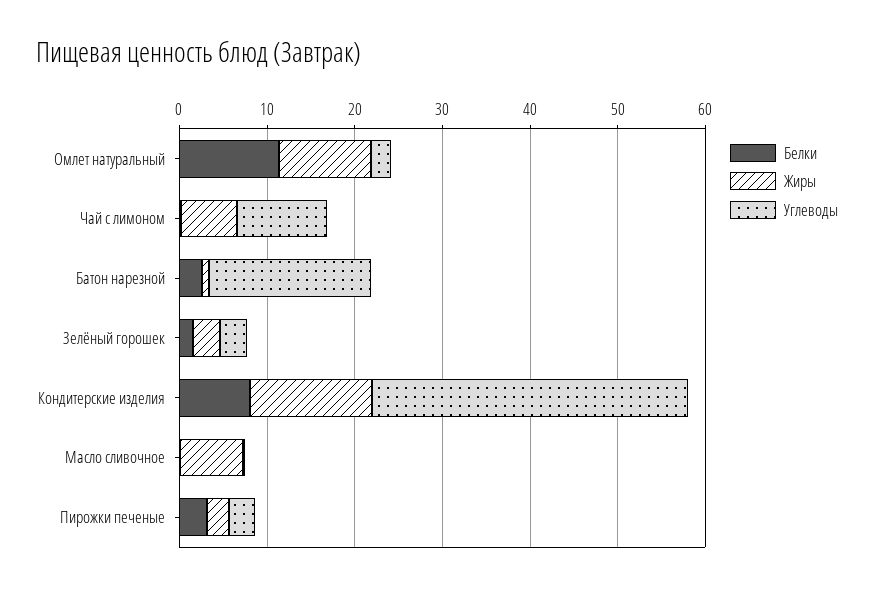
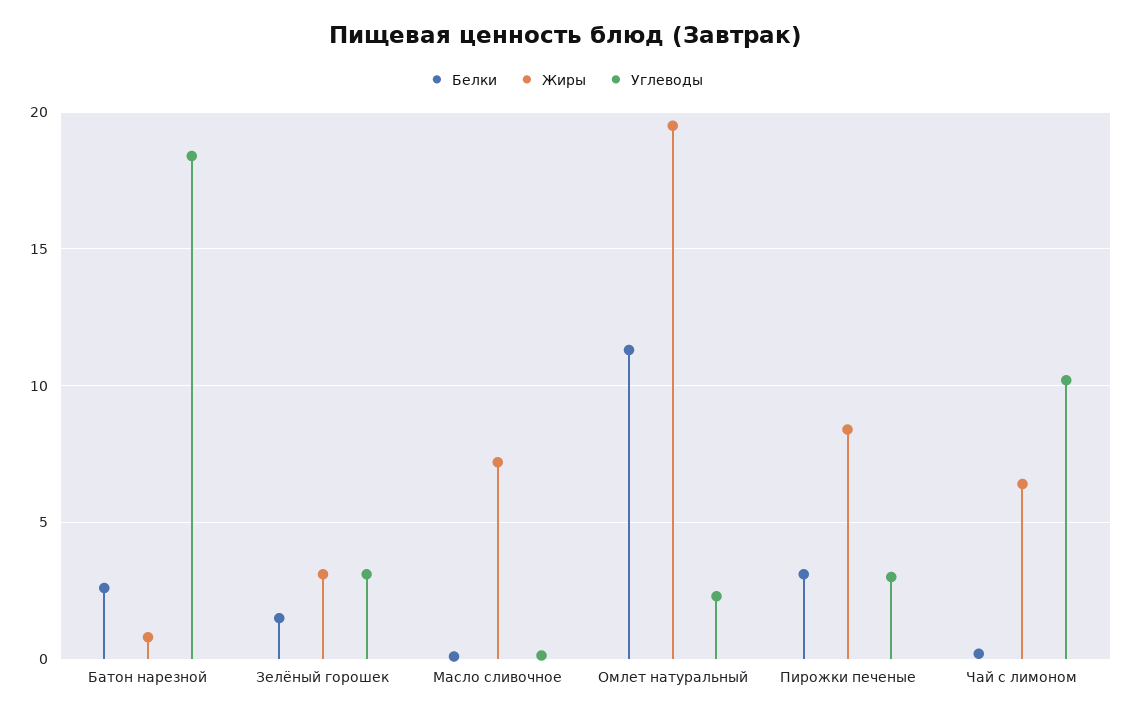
Жиры, Омлет натуральный: 10 -> 19.5
Белки, Кондитерские изделия: 8 -> none
Жиры, Кондитерские изделия: 14 -> none
Углеводы, Кондитерские изделия: 36 -> none
Жиры, Пирожки печеные: 2 -> 8.5

